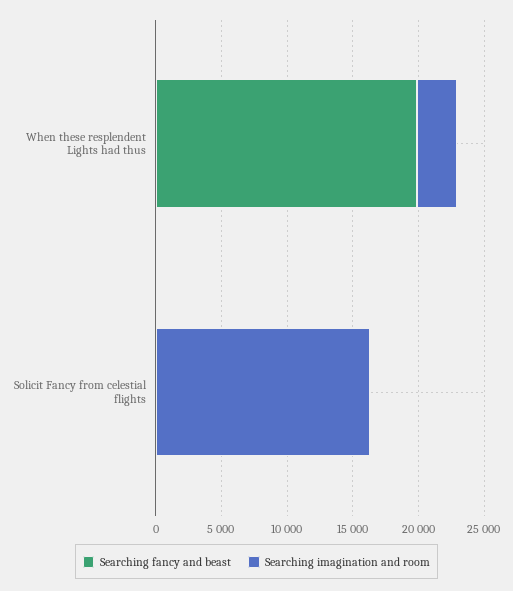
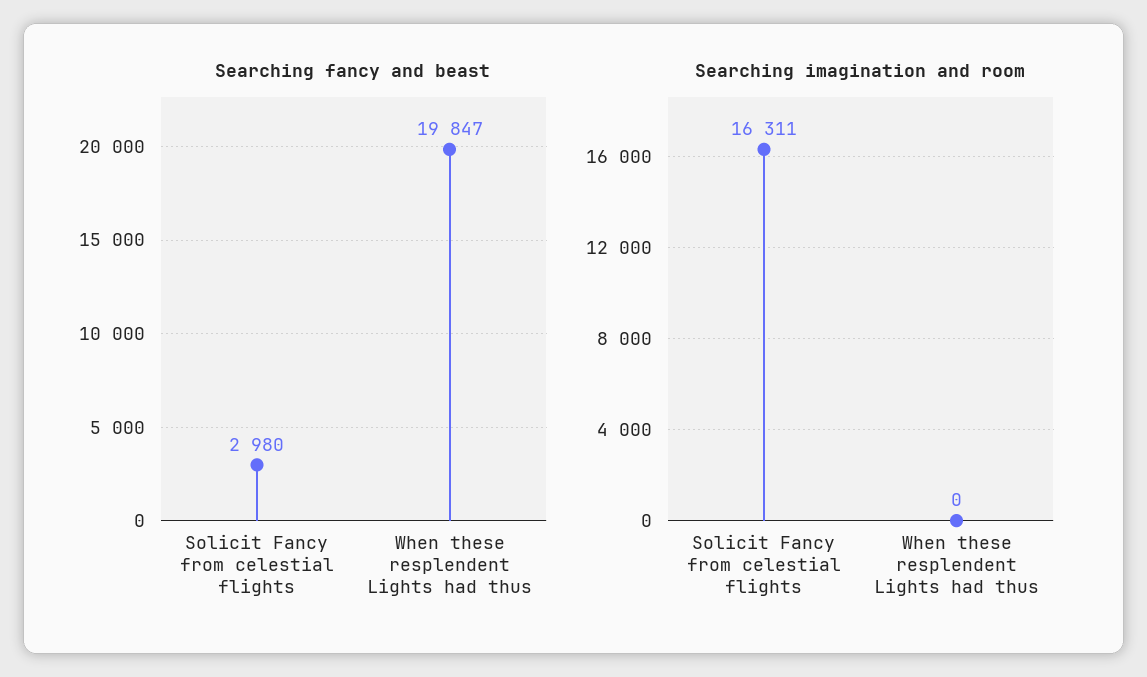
Searching imagination and room, When these resplendent Lights had thus: 3000 -> 0
Searching fancy and beast, Solicit Fancy from celestial flights: 0 -> 2980

